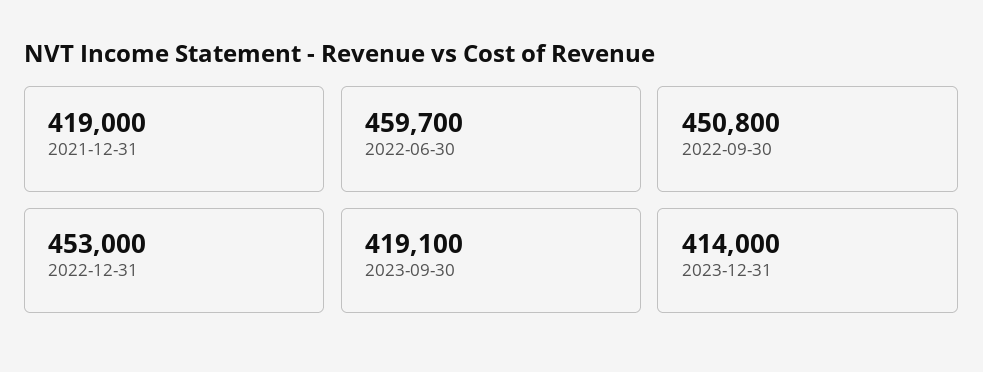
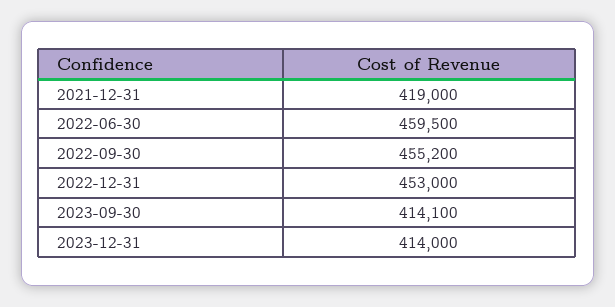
2022-06-30: 459700 -> 459500
2022-09-30: 450800 -> 455200
2023-09-30: 419100 -> 414100

